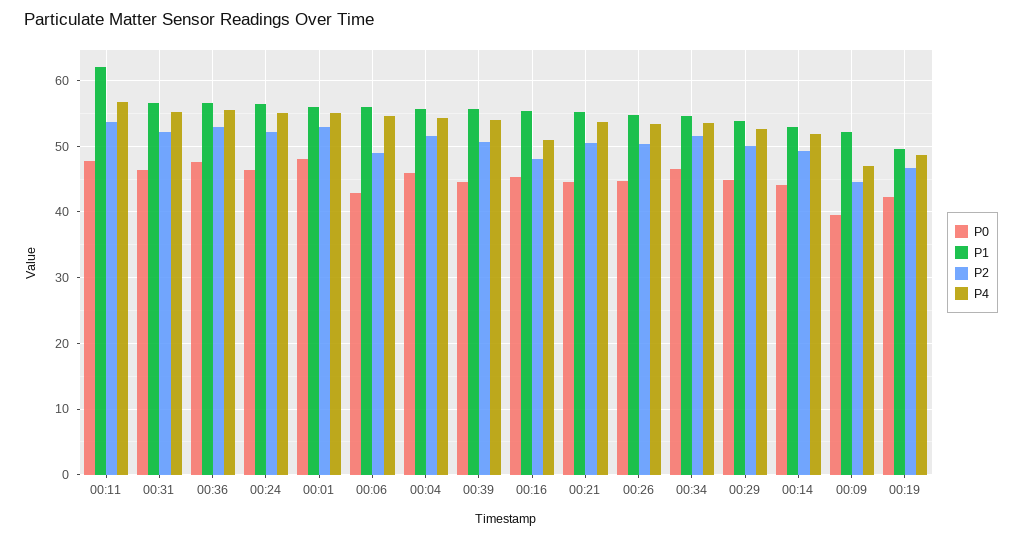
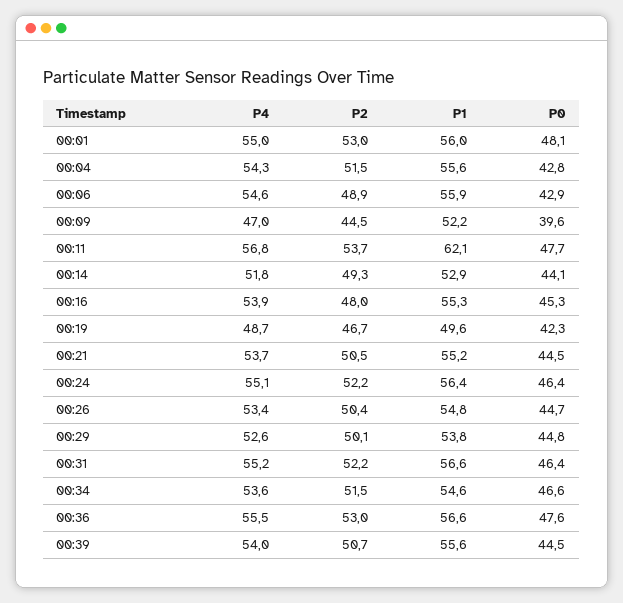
P0, 00:04: 46 -> 42.8
P4, 00:16: 51 -> 53.9

